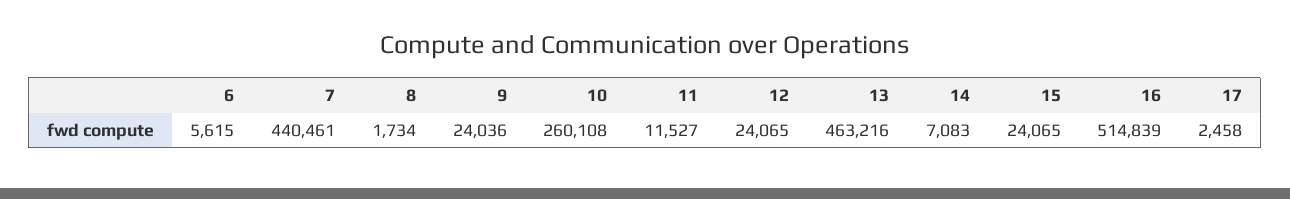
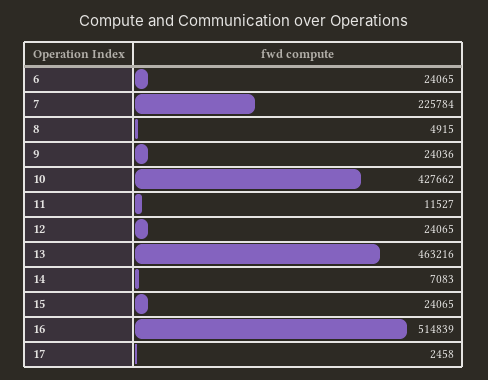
6: 5615 -> 24065
7: 440461 -> 225784
8: 1734 -> 4915
10: 260108 -> 427662

